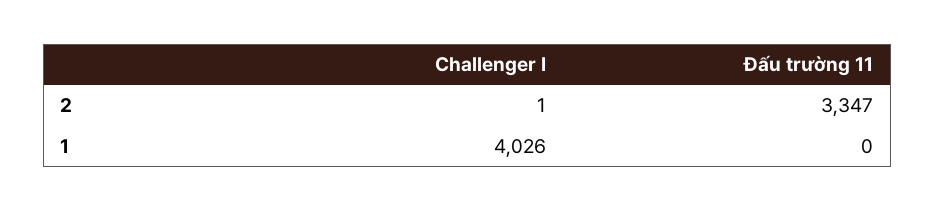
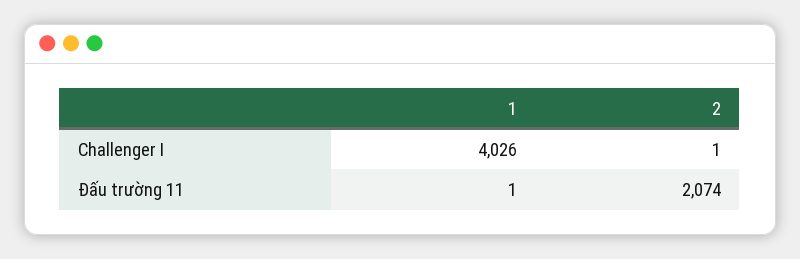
Đấu trường 11, 2: 3347 -> 2074
Đấu trường 11, 1: 0 -> 1

